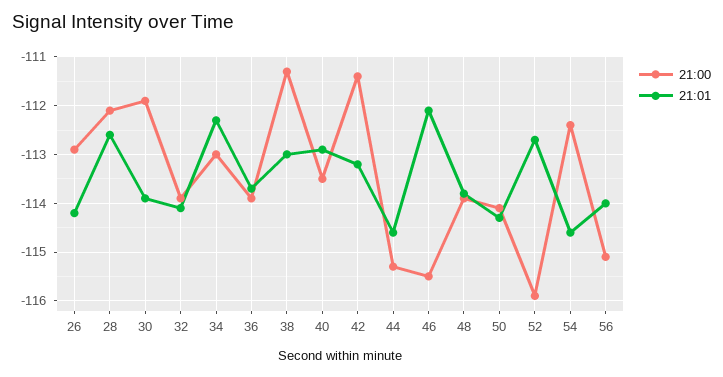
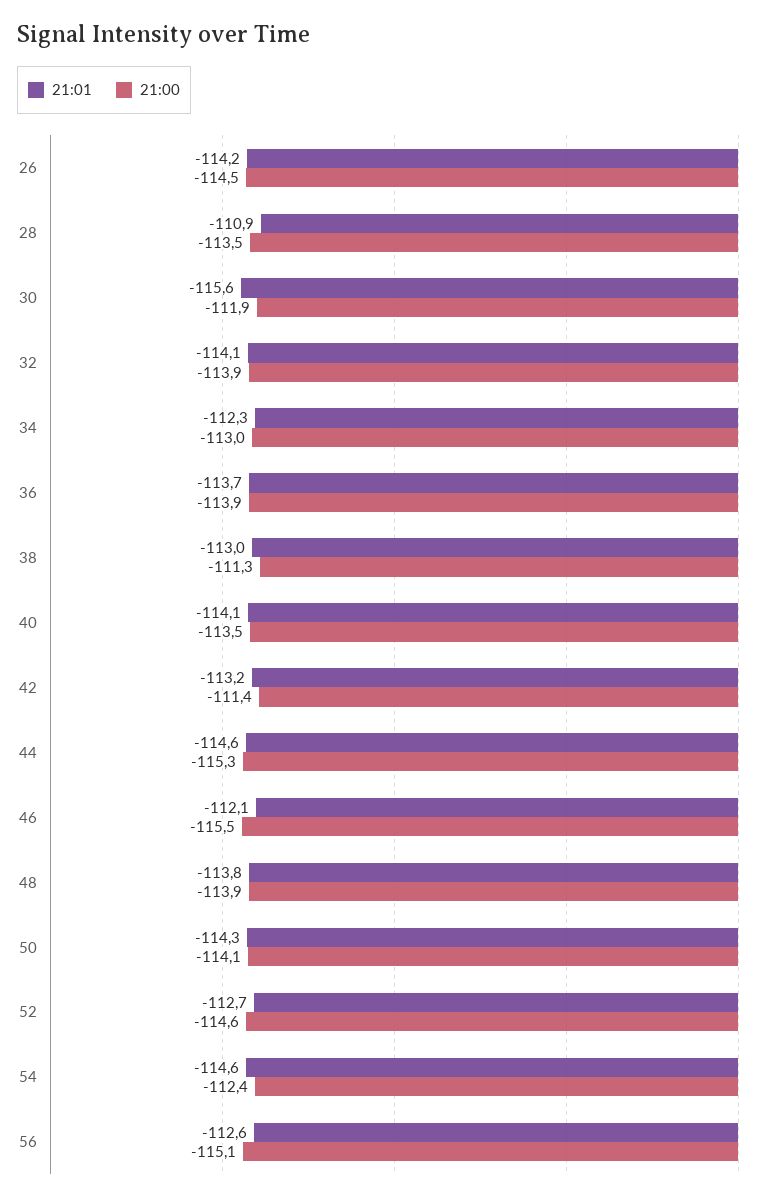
21:00, 26: -113 -> -114.5
21:00, 28: -112 -> -113.5
21:01, 28: -112.5 -> -110.9
21:01, 30: -114 -> -115.6
21:01, 40: -113 -> -114.1
21:00, 52: -116 -> -114.6
21:01, 56: -114 -> -112.6

